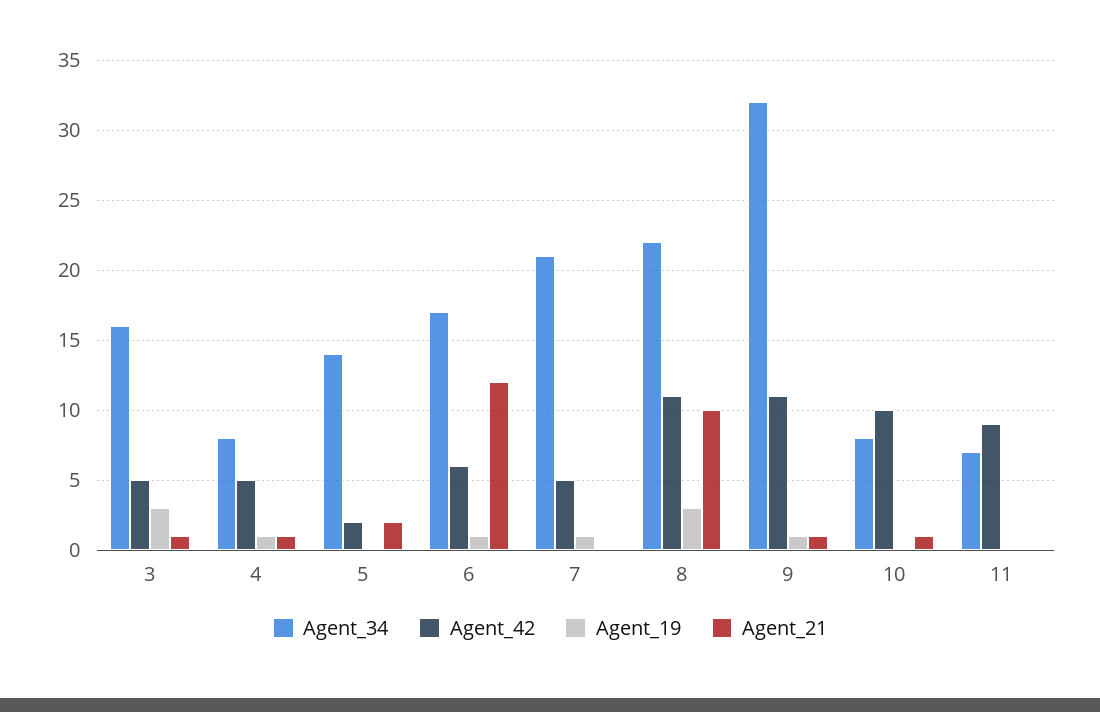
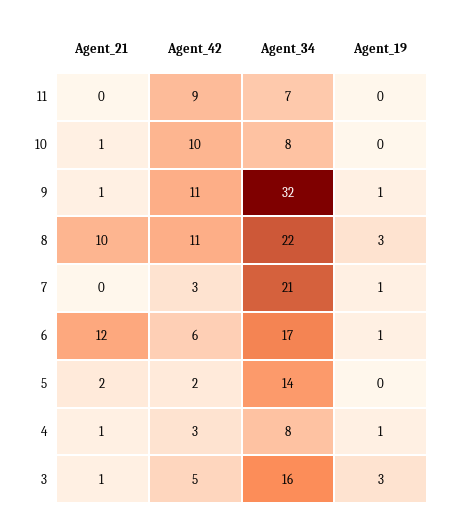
Agent_42, 4: 5 -> 3
Agent_42, 7: 5 -> 3

